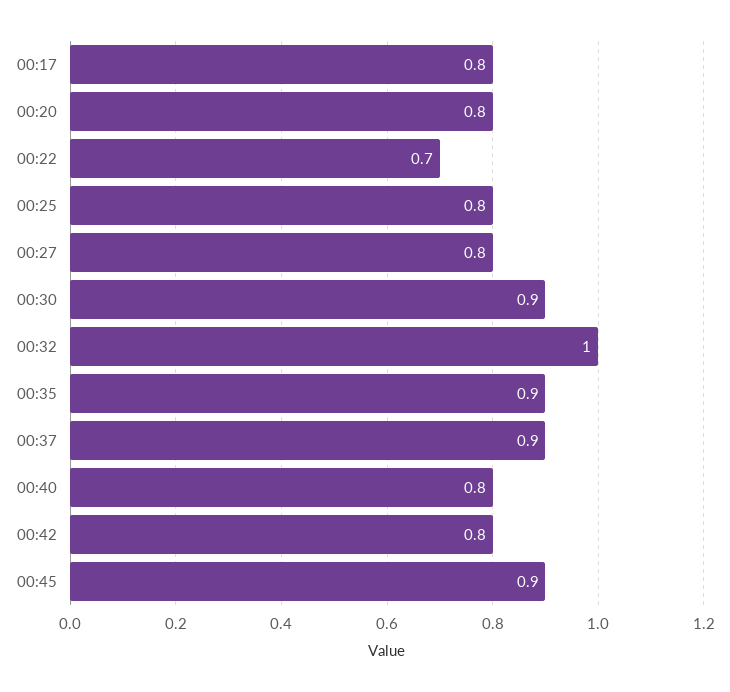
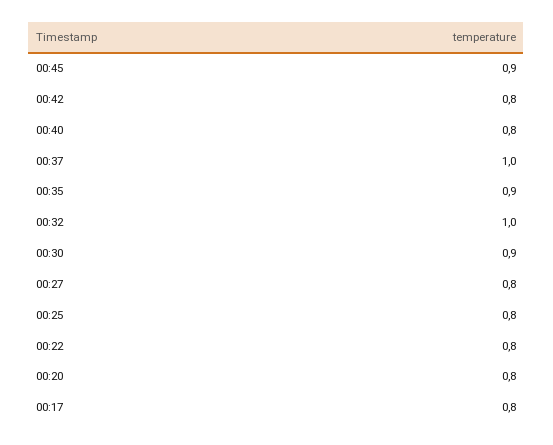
00:22: 0.7 -> 0.8
00:37: 0.9 -> 1

